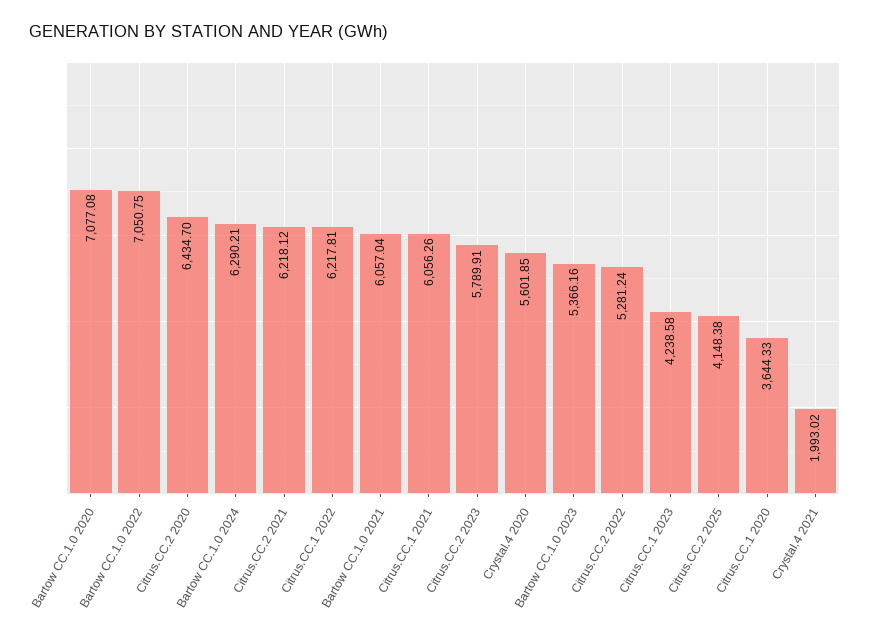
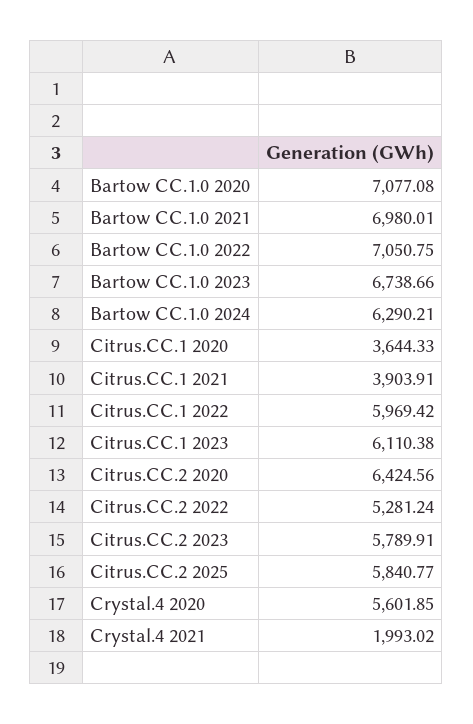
Citrus.CC.2 2020: 6434.7 -> 6424.56
Citrus.CC.2 2021: 6218.12 -> none
Citrus.CC.1 2022: 6217.81 -> 5969.42
Bartow CC.1.0 2021: 6057.04 -> 6980.01
Citrus.CC.1 2021: 6056.26 -> 3903.91
Bartow CC.1.0 2023: 5366.16 -> 6738.66
Citrus.CC.1 2023: 4238.58 -> 6110.38
Citrus.CC.2 2025: 4148.38 -> 5840.77

